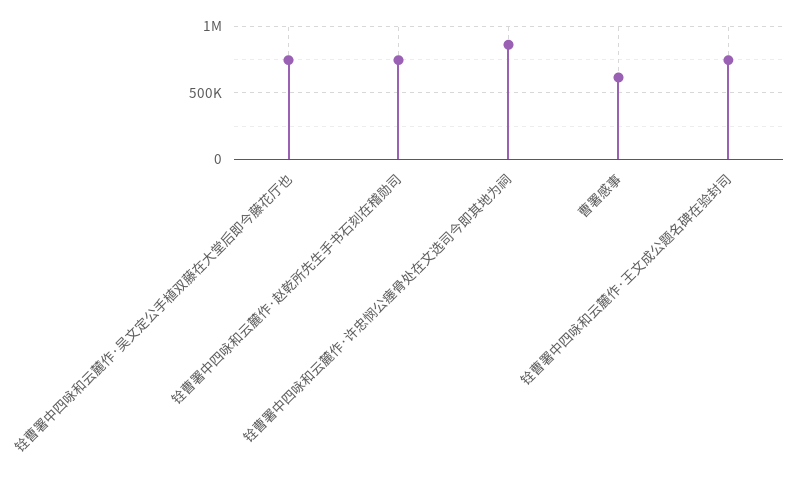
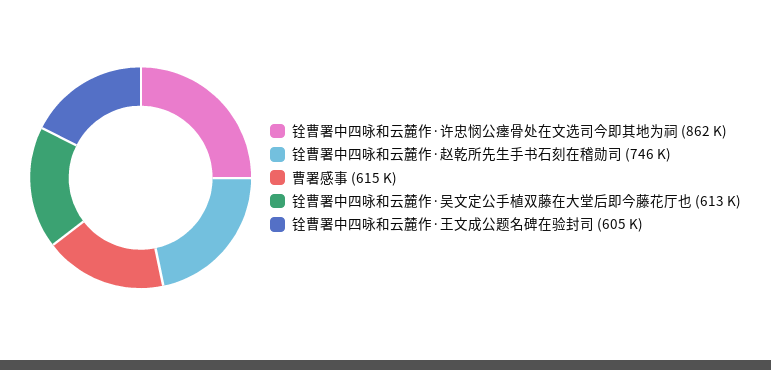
铨曹署中四咏和云麓作·吴文定公手植双藤在大堂后即今藤花厅也: 750000 -> 613000
铨曹署中四咏和云麓作·王文成公题名碑在验封司: 750000 -> 605000

